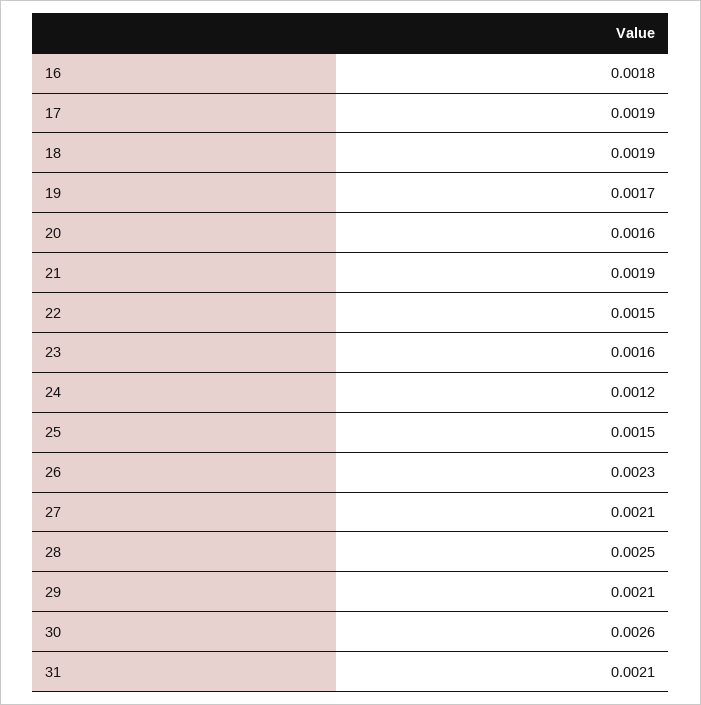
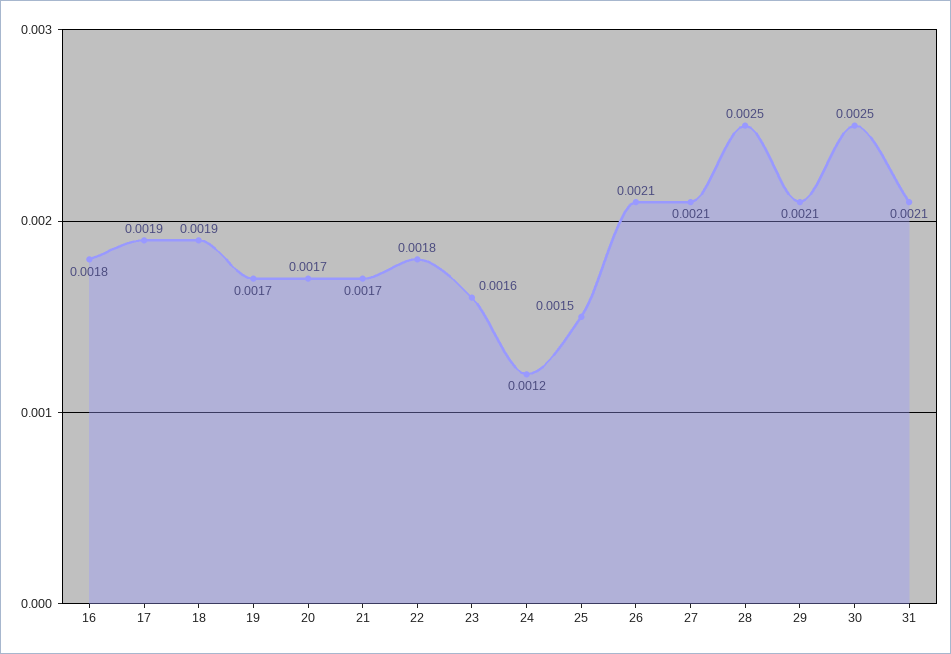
20: 0.0016 -> 0.0017
21: 0.0019 -> 0.0017
22: 0.0015 -> 0.0018
26: 0.0023 -> 0.0021
30: 0.0026 -> 0.0025

